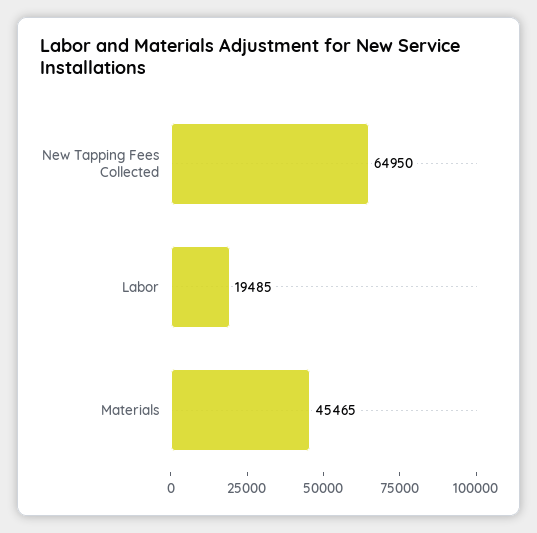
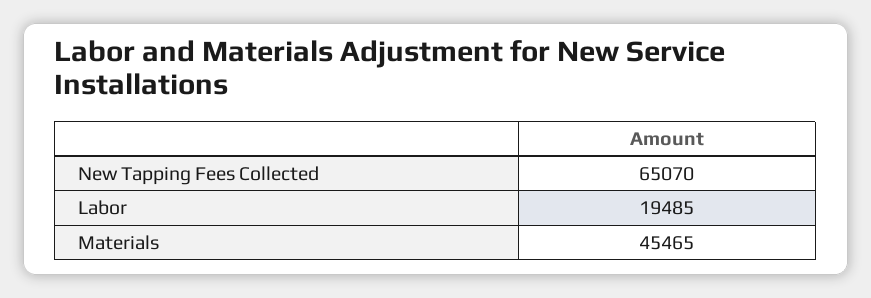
New Tapping Fees Collected: 64950 -> 65070

